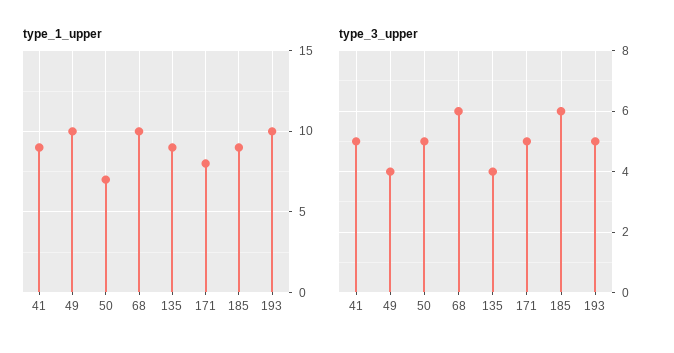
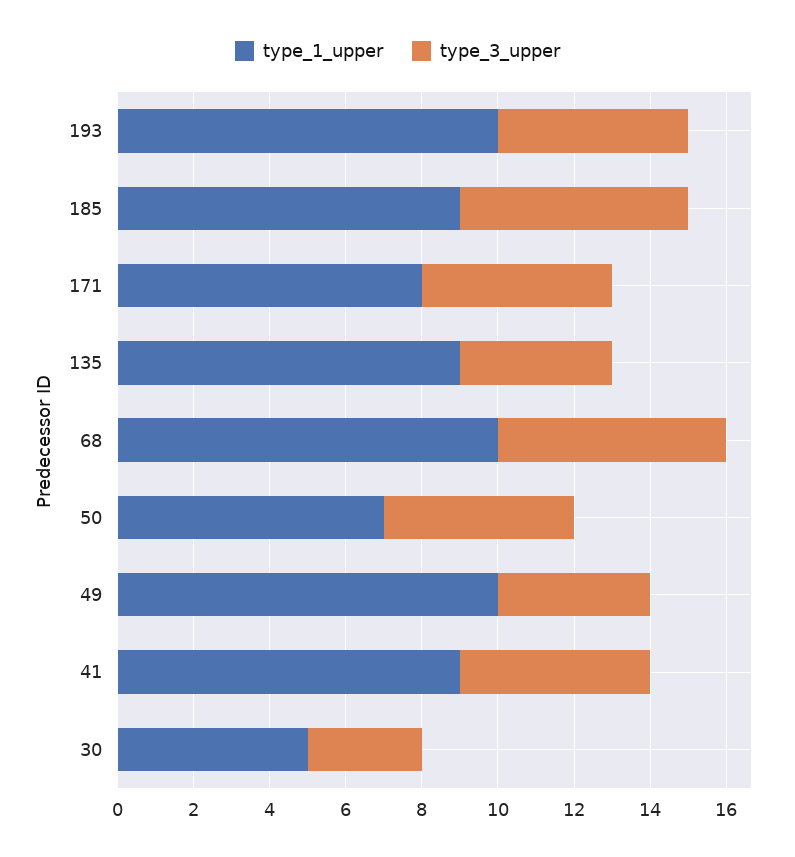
type_1_upper, 30: none -> 5
type_3_upper, 30: none -> 3

